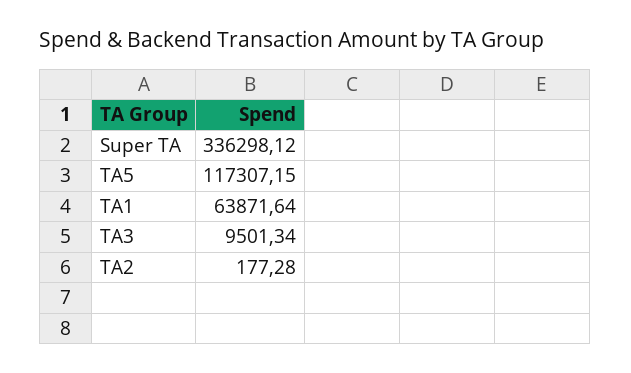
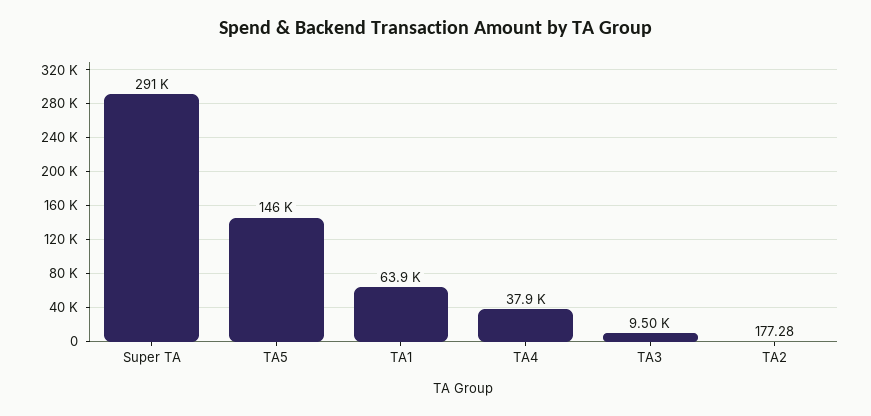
Super TA: 336298.12 -> 291000
TA5: 117307.15 -> 146000
TA4: none -> 37900

